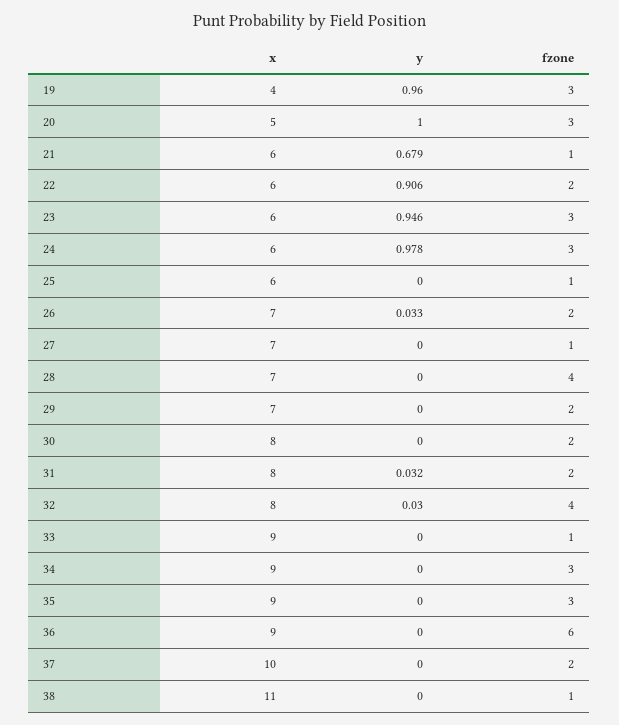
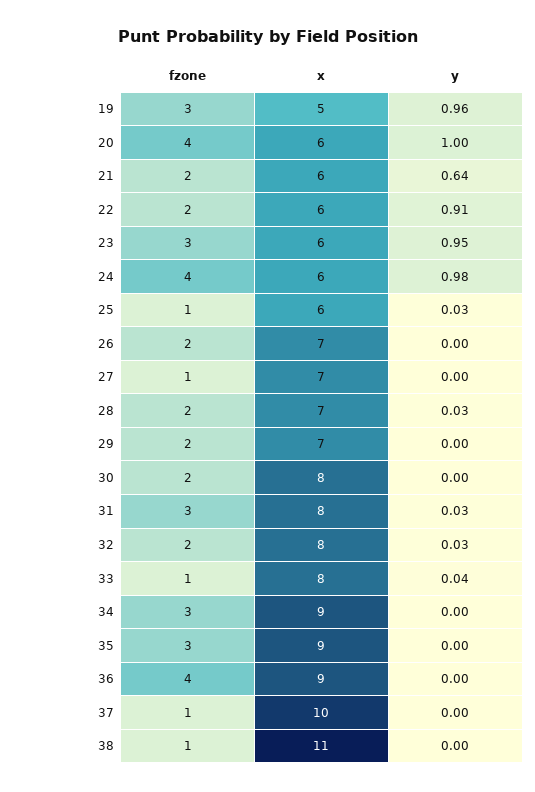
x, 19: 4 -> 5
x, 20: 5 -> 6
fzone, 20: 3 -> 4
y, 21: 0.679 -> 0.64
fzone, 21: 1 -> 2
fzone, 24: 3 -> 4
y, 25: 0 -> 0.03
y, 26: 0.033 -> 0
y, 28: 0 -> 0.03
fzone, 28: 4 -> 2
fzone, 31: 2 -> 3
fzone, 32: 4 -> 2
x, 33: 9 -> 8
y, 33: 0 -> 0.04
fzone, 36: 6 -> 4
fzone, 37: 2 -> 1

